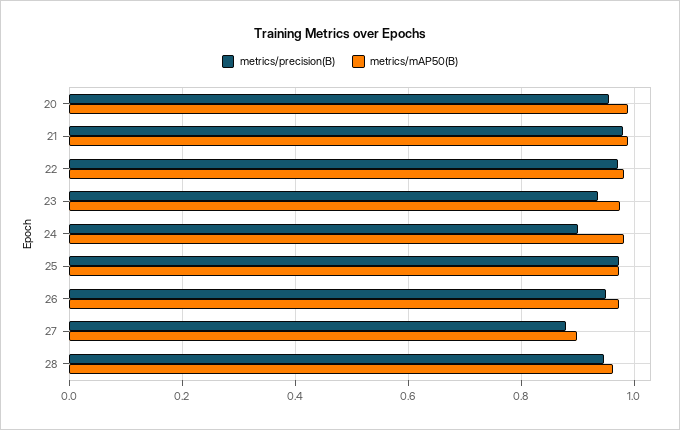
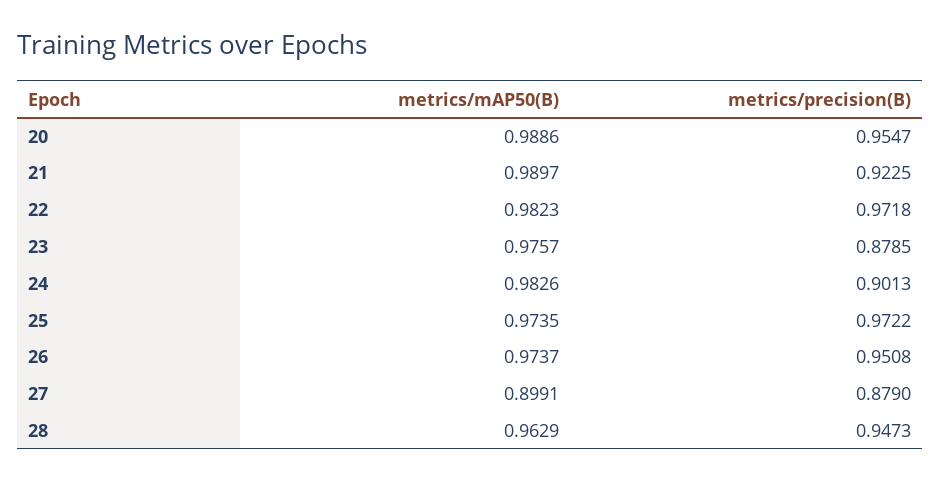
metrics/precision(B), 21: 0.98 -> 0.9225
metrics/precision(B), 23: 0.94 -> 0.8785

